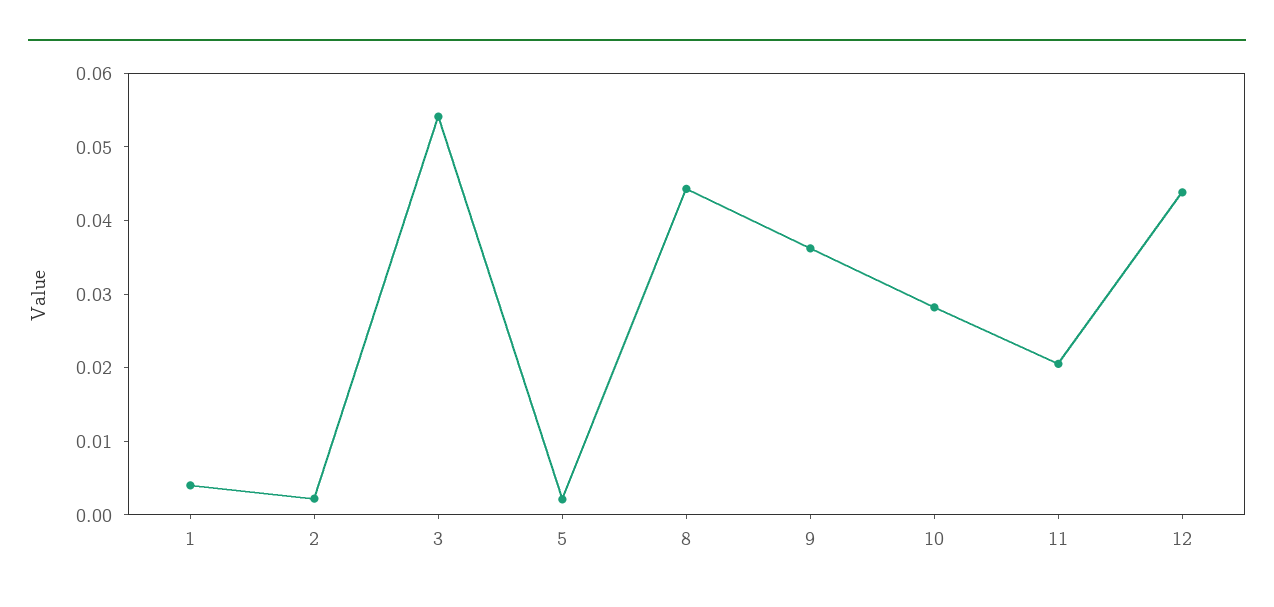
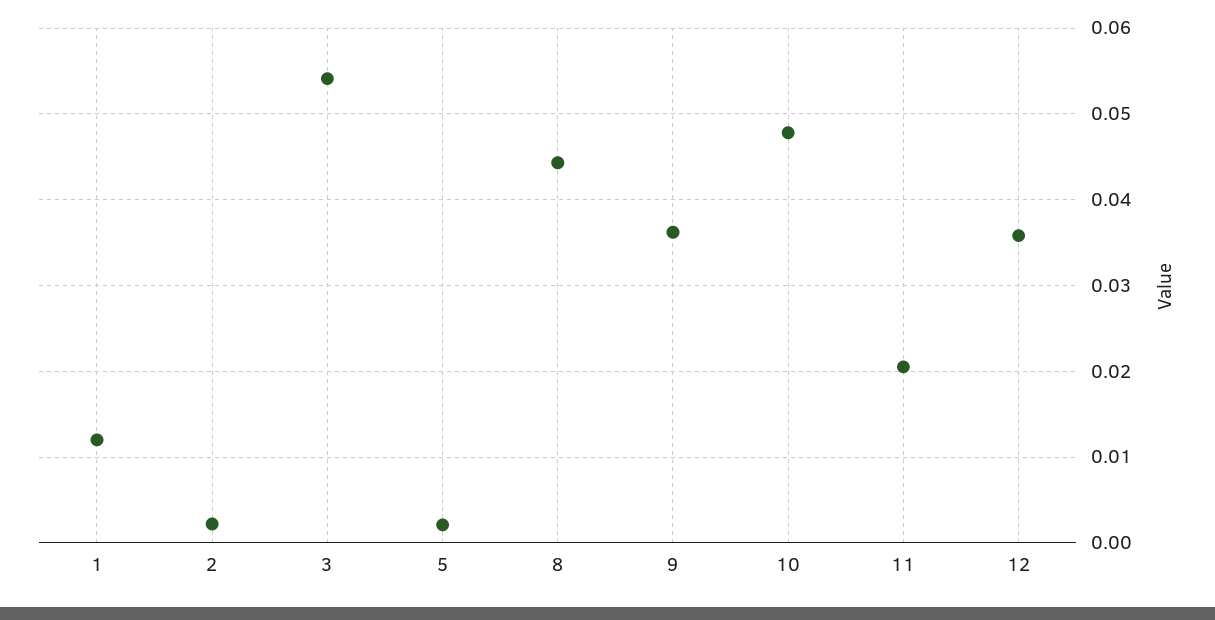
1: 0.004 -> 0.012
10: 0.028 -> 0.048
12: 0.044 -> 0.036

